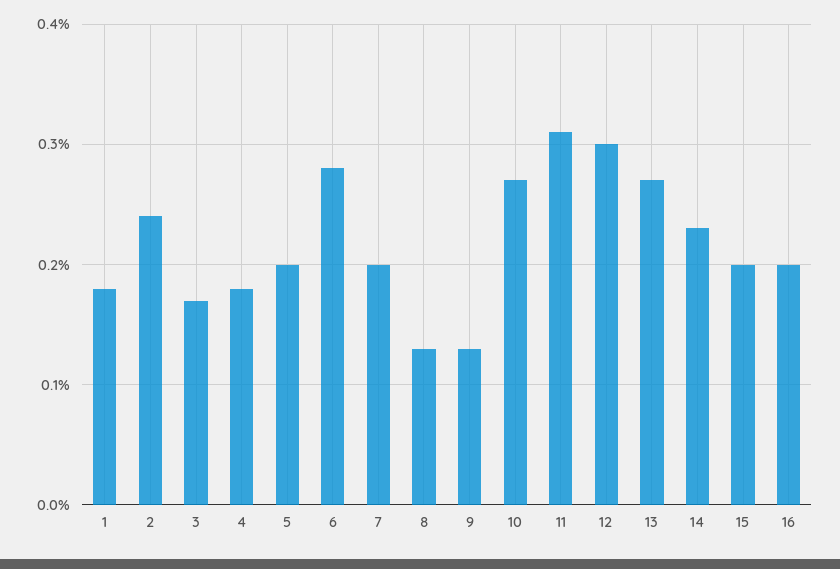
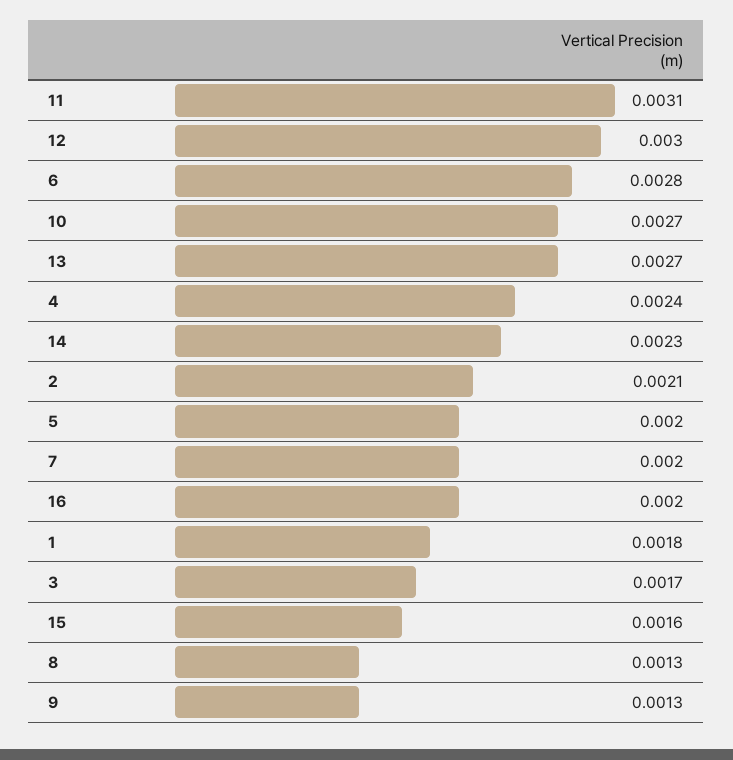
2: 0.0024 -> 0.0021
4: 0.0018 -> 0.0024
15: 0.002 -> 0.0016

